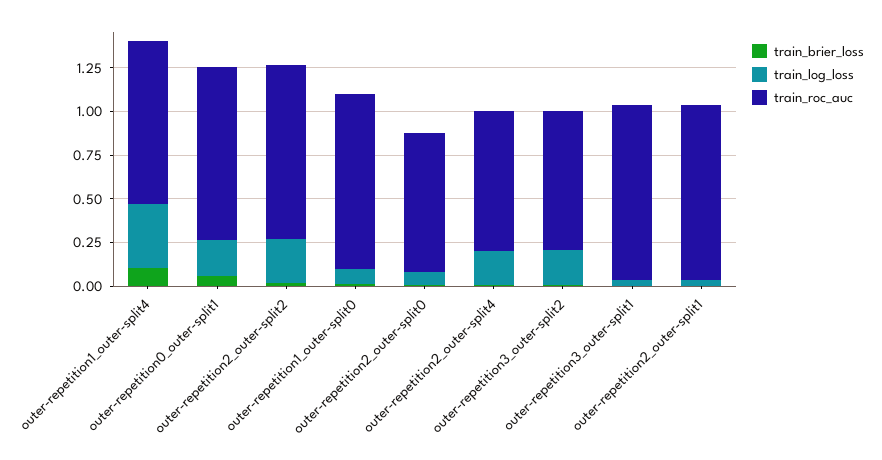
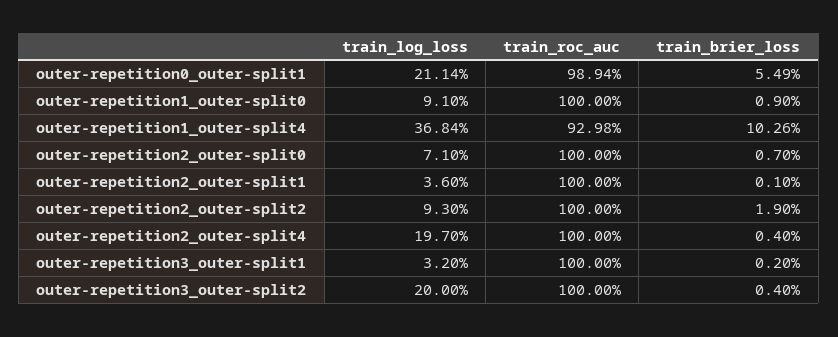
train_log_loss, outer-repetition2_outer-split2: 0.25 -> 0.093
train_roc_auc, outer-repetition2_outer-split0: 0.8 -> 1
train_roc_auc, outer-repetition2_outer-split4: 0.8 -> 1
train_roc_auc, outer-repetition3_outer-split2: 0.8 -> 1

